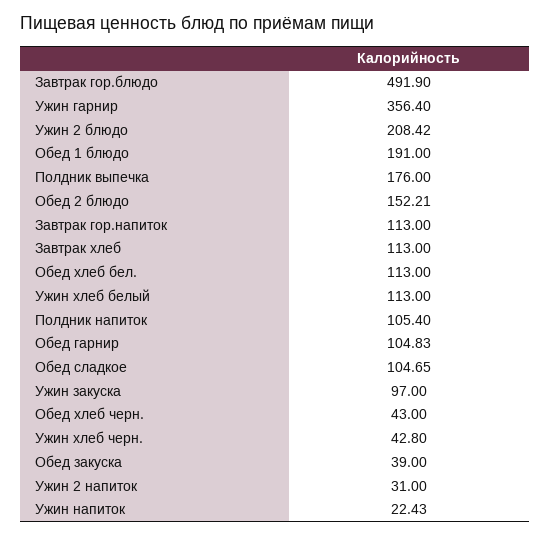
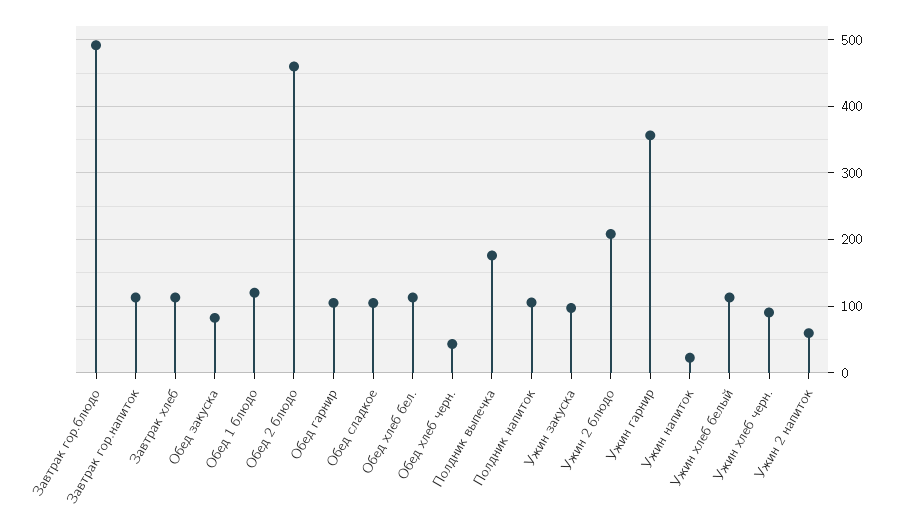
Обед 1 блюдо: 191 -> 120
Обед 2 блюдо: 152.21 -> 460
Ужин хлеб черн.: 42.8 -> 90
Обед закуска: 39 -> 80
Ужин 2 напиток: 31 -> 60

